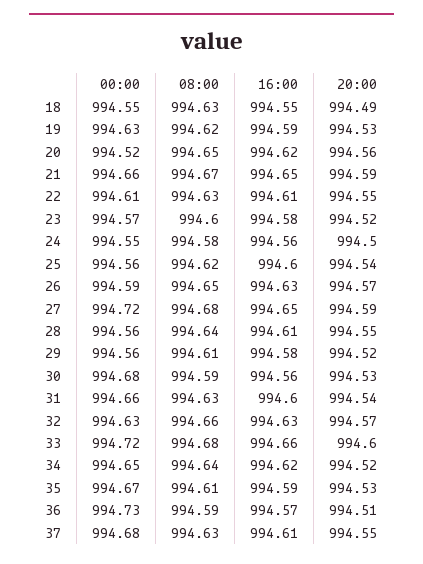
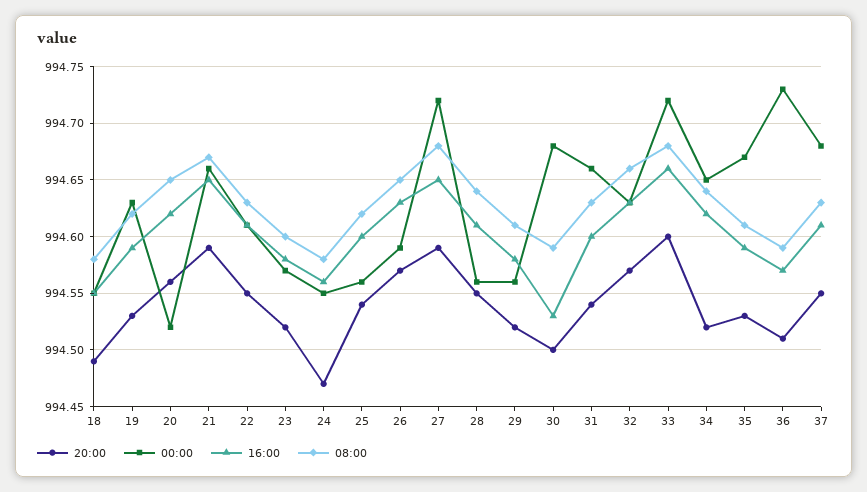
08:00, 18: 994.63 -> 994.58
20:00, 24: 994.5 -> 994.47
16:00, 30: 994.56 -> 994.53
20:00, 30: 994.53 -> 994.5

